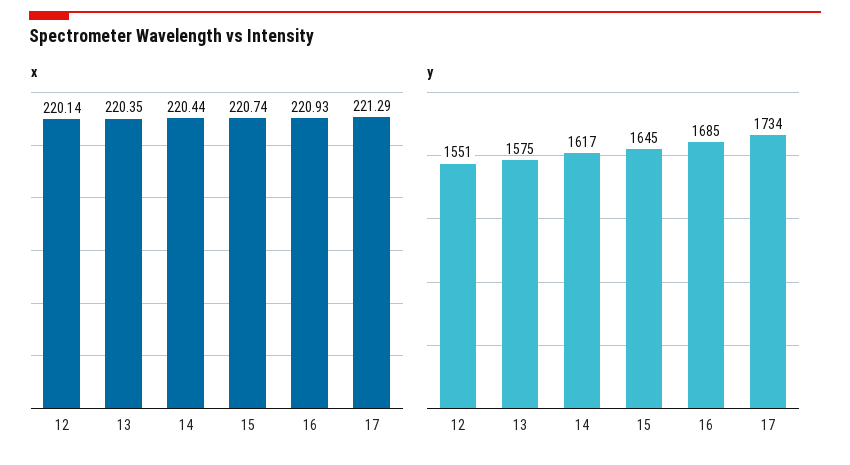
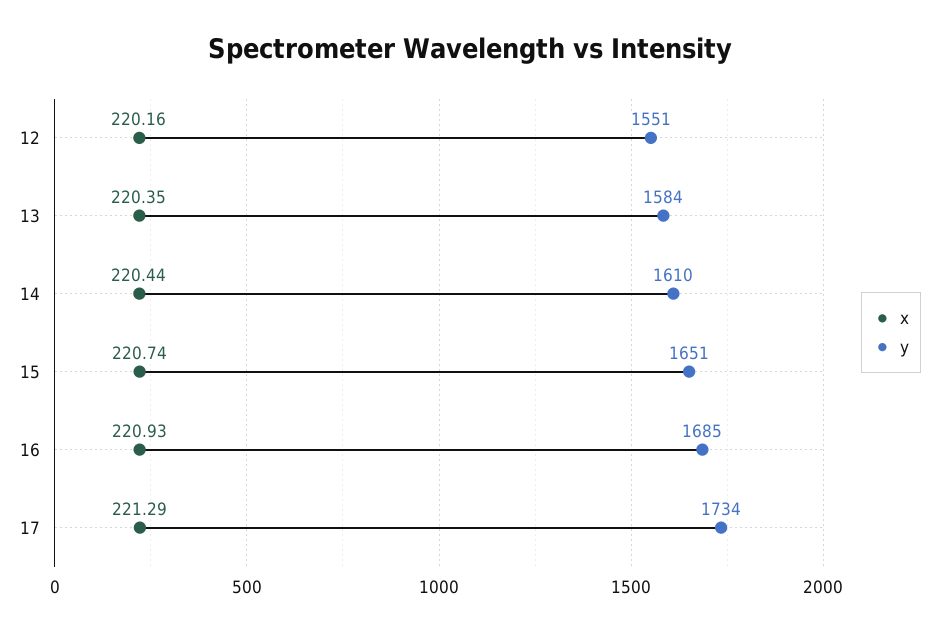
x, 12: 220.14 -> 220.16
y, 13: 1575 -> 1584
y, 14: 1617 -> 1610
y, 15: 1645 -> 1651

